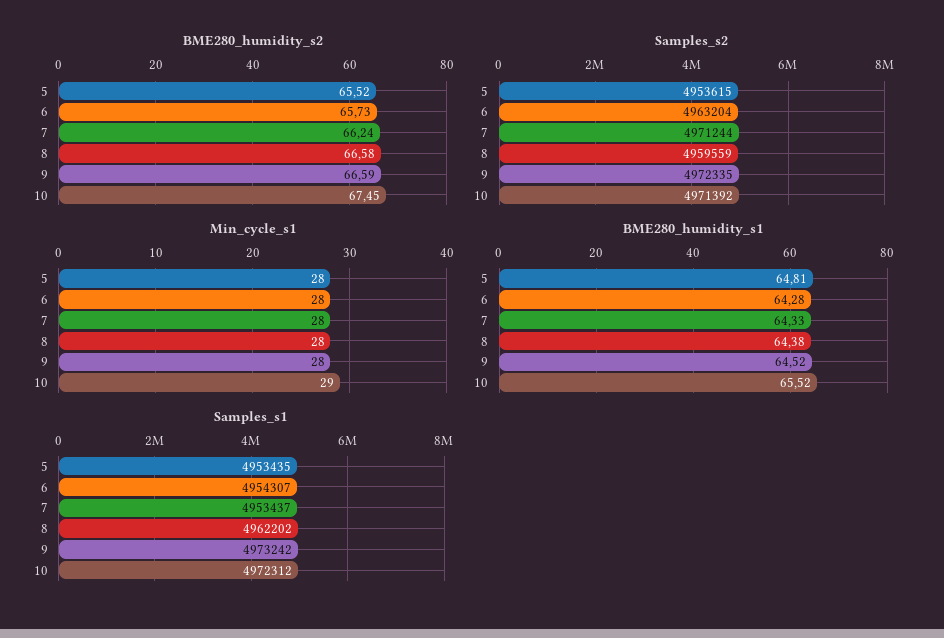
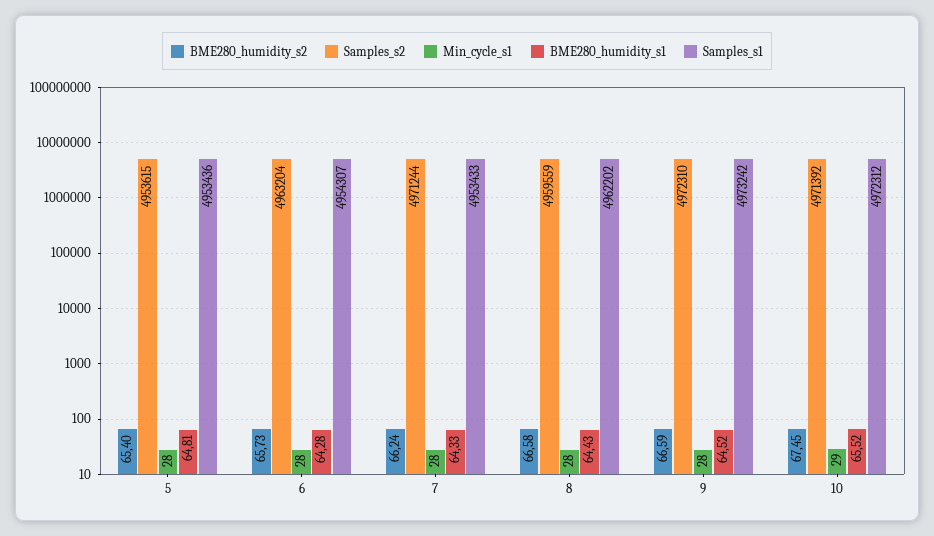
BME280_humidity_s2, 5: 65.52 -> 65.4
Samples_s2, 9: 4972335 -> 4972310
BME280_humidity_s1, 8: 64.38 -> 64.43
Samples_s1, 5: 4953435 -> 4953436
Samples_s1, 7: 4953437 -> 4953433

